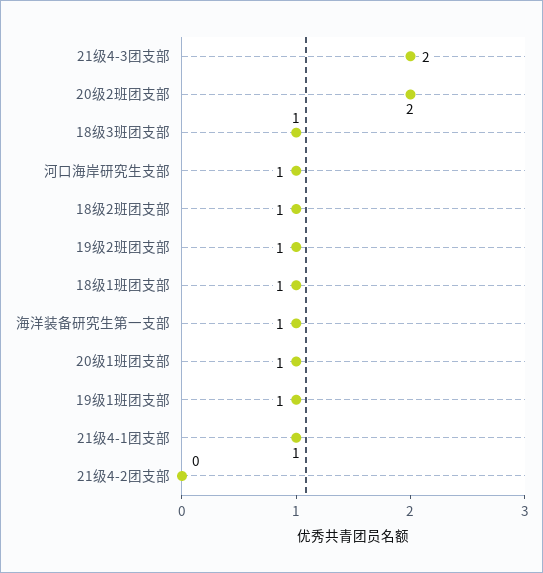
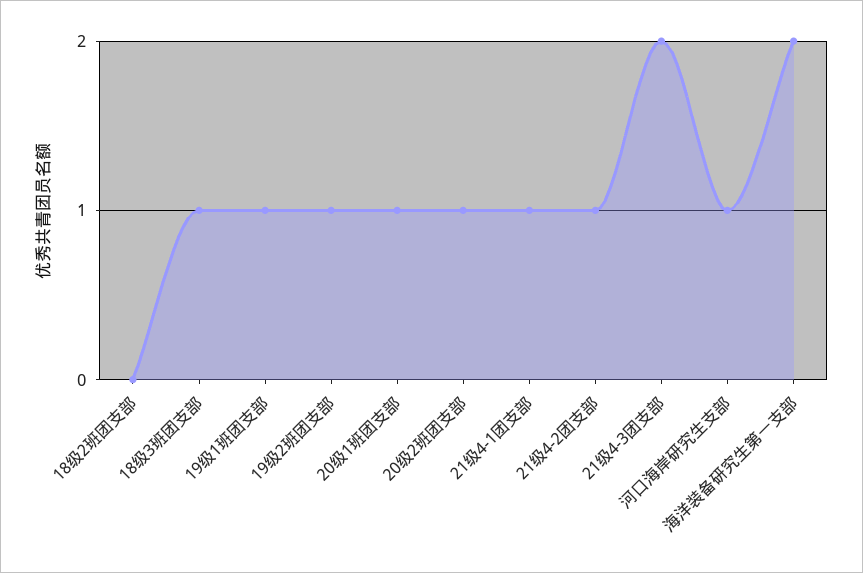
20级2班团支部: 2 -> 1
18级2班团支部: 1 -> 0
18级1班团支部: 1 -> none
海洋装备研究生第一支部: 1 -> 2
21级4-2团支部: 0 -> 1

